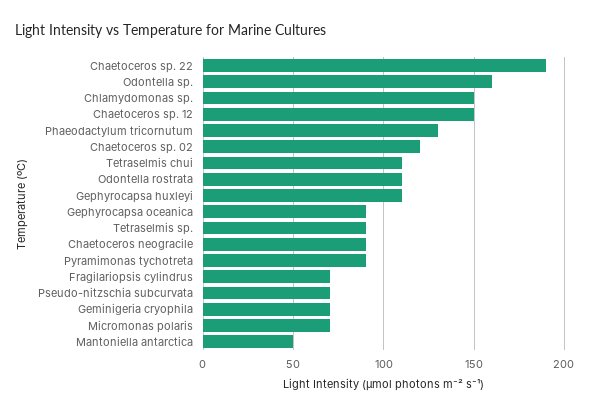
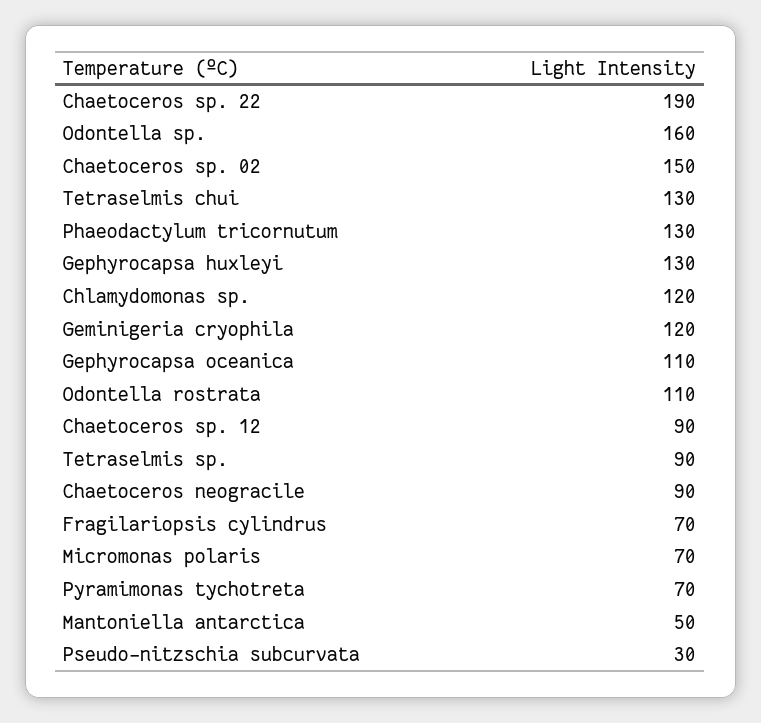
Chlamydomonas sp.: 150 -> 120
Chaetoceros sp. 12: 150 -> 90
Chaetoceros sp. 02: 120 -> 150
Tetraselmis chui: 110 -> 130
Gephyrocapsa huxleyi: 110 -> 130
Gephyrocapsa oceanica: 90 -> 110
Pyramimonas tychotreta: 90 -> 70
Pseudo-nitzschia subcurvata: 70 -> 30
Geminigeria cryophila: 70 -> 120

